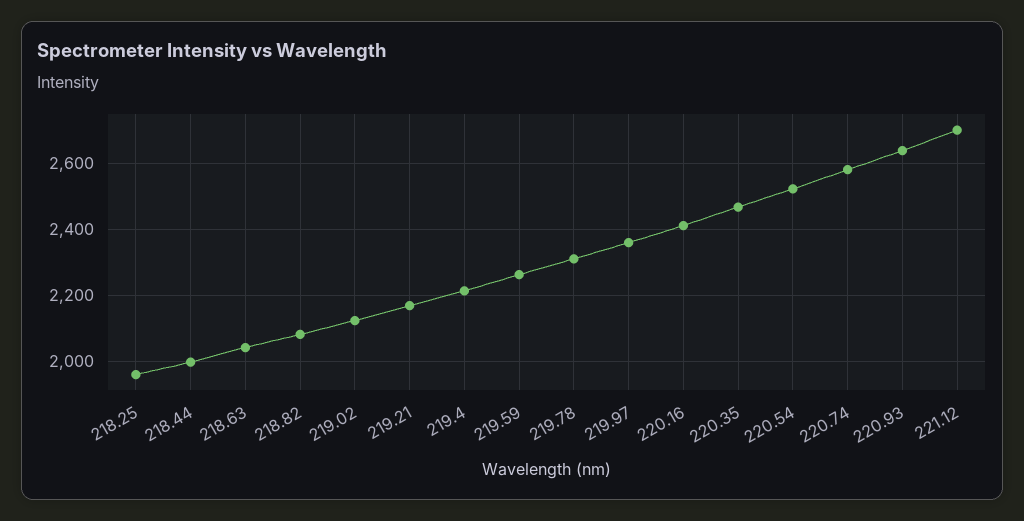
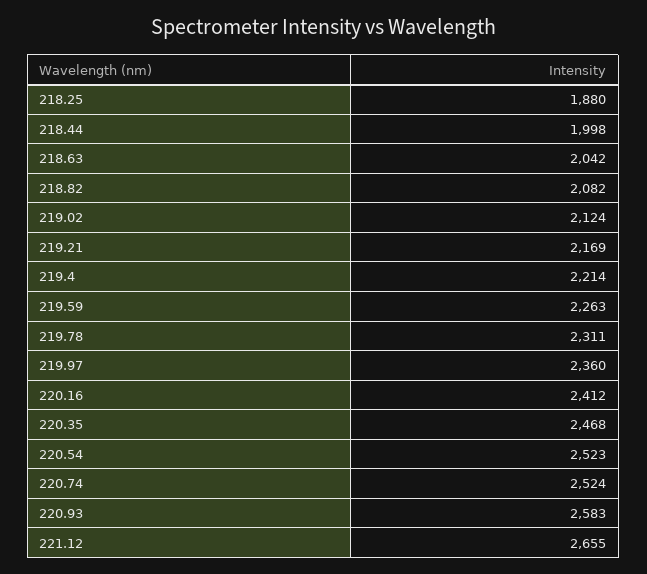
218.25: 1960 -> 1880
220.74: 2580 -> 2524
220.93: 2640 -> 2583
221.12: 2700 -> 2655

